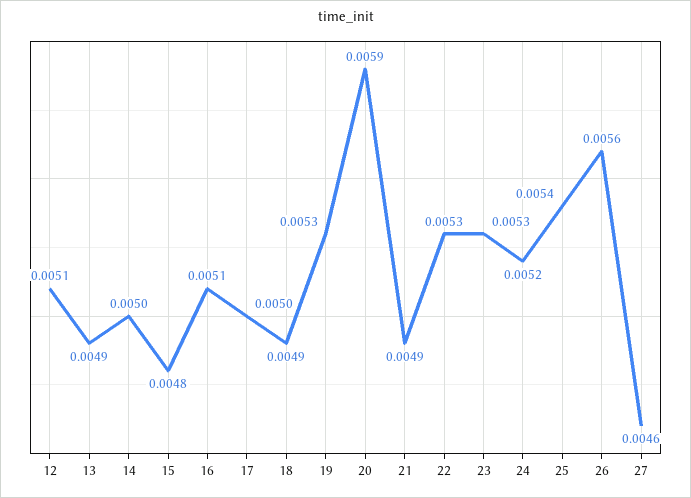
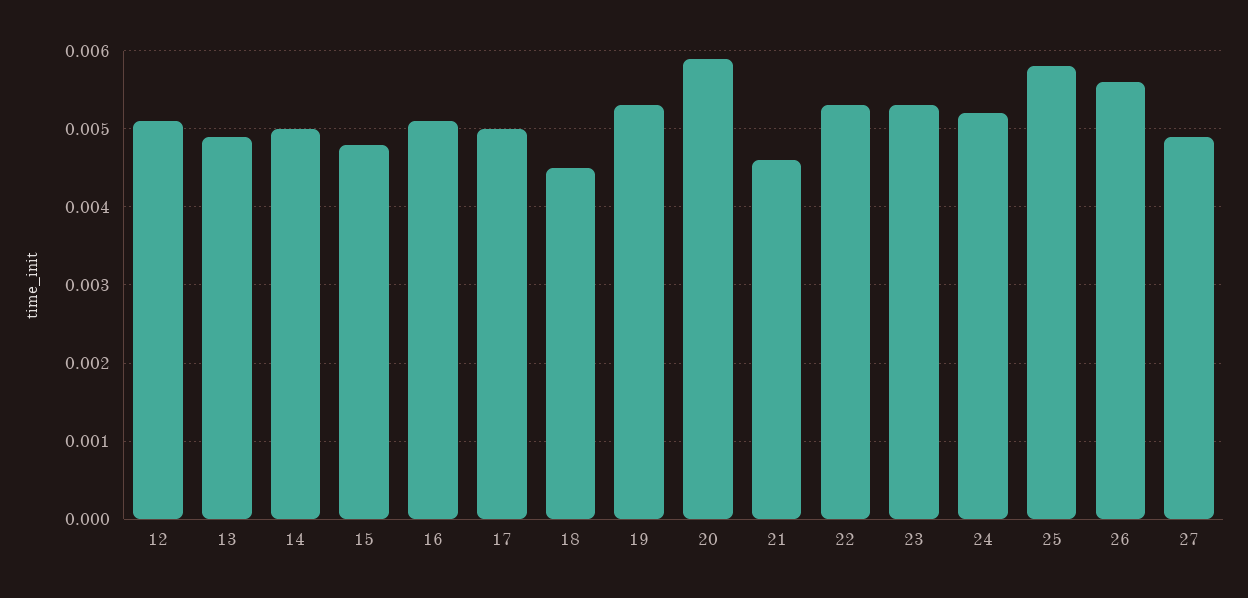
18: 0.0049 -> 0.0045
21: 0.0049 -> 0.0046
25: 0.0054 -> 0.0058
27: 0.0046 -> 0.0049

